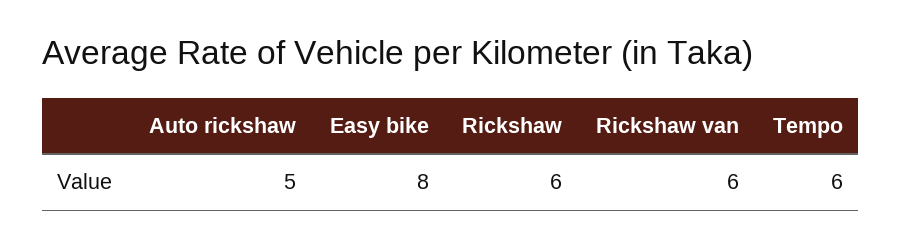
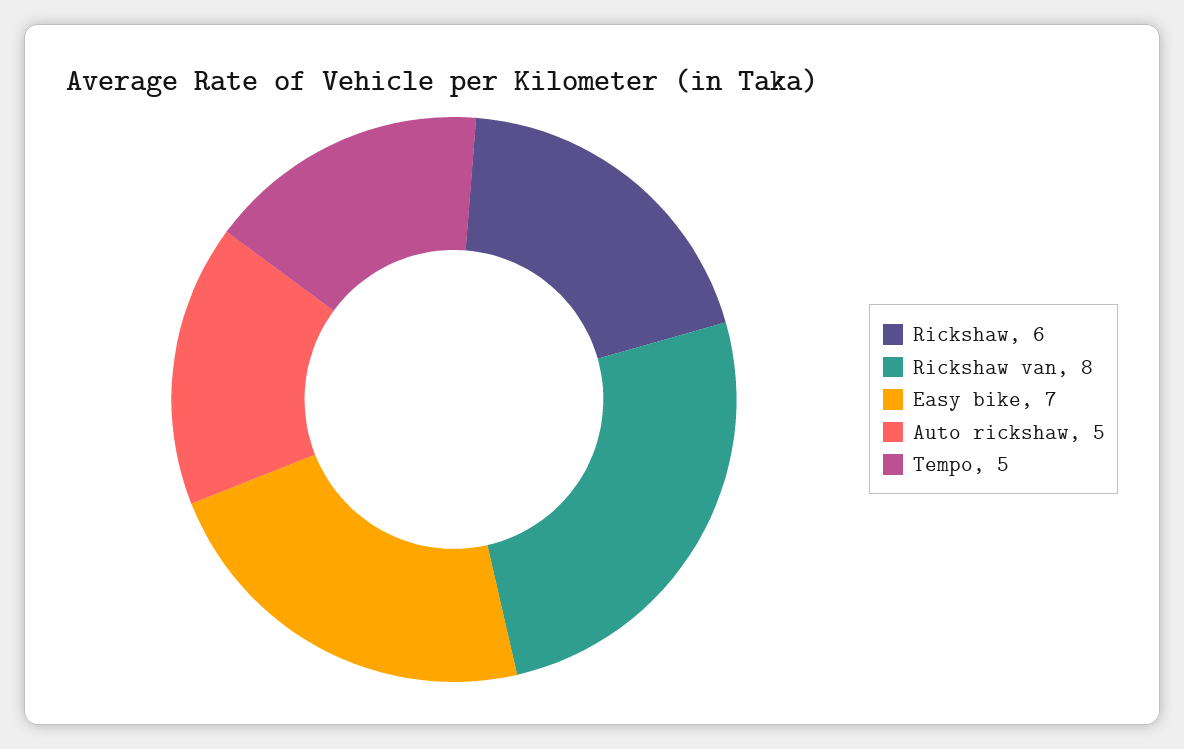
Easy bike: 8 -> 7
Rickshaw van: 6 -> 8
Tempo: 6 -> 5

